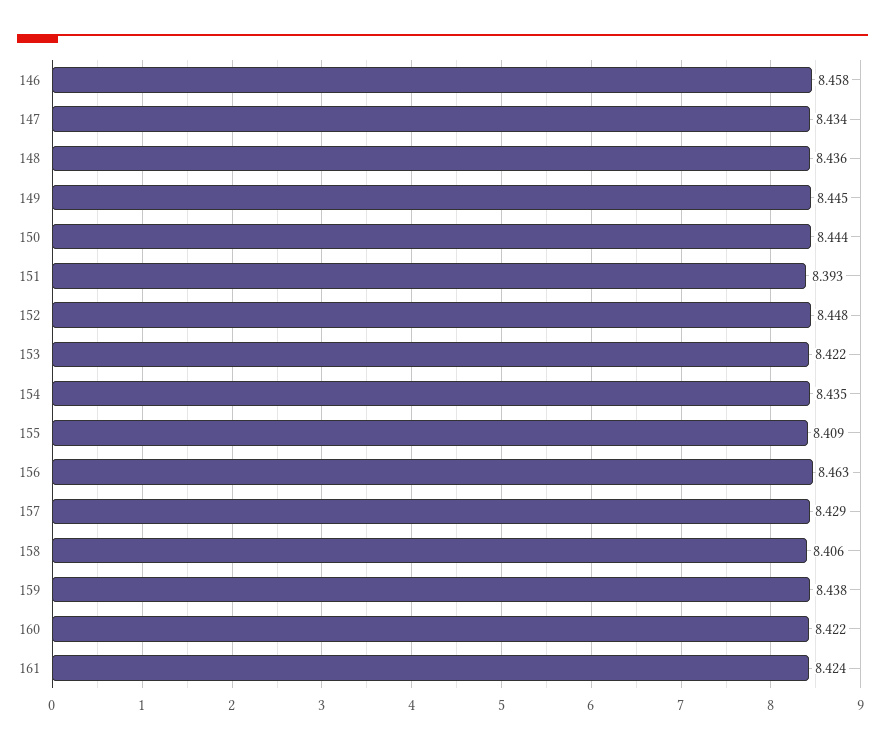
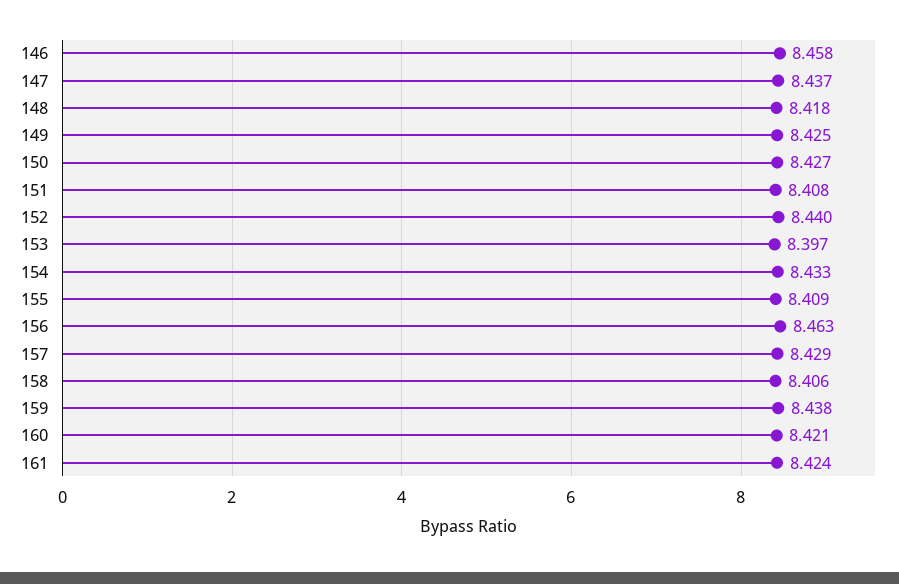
147: 8.434 -> 8.437
148: 8.436 -> 8.418
149: 8.445 -> 8.425
150: 8.444 -> 8.427
151: 8.393 -> 8.408
152: 8.448 -> 8.44
153: 8.422 -> 8.397
154: 8.435 -> 8.433
160: 8.422 -> 8.421

